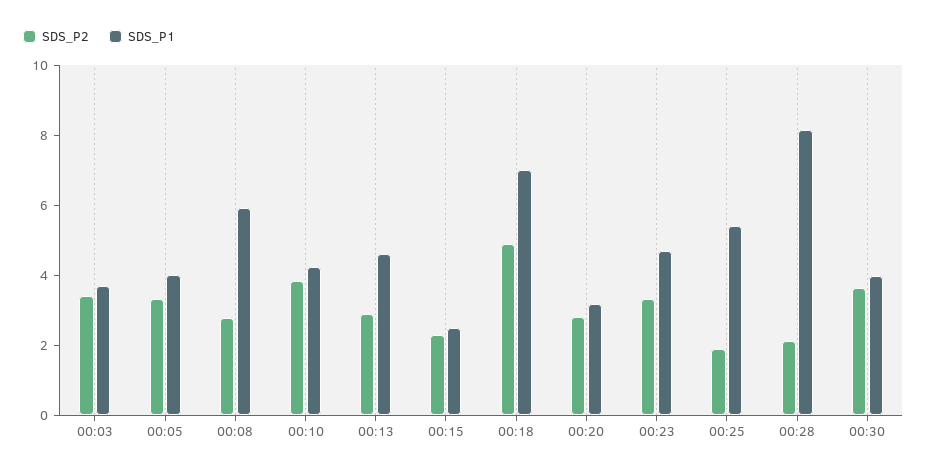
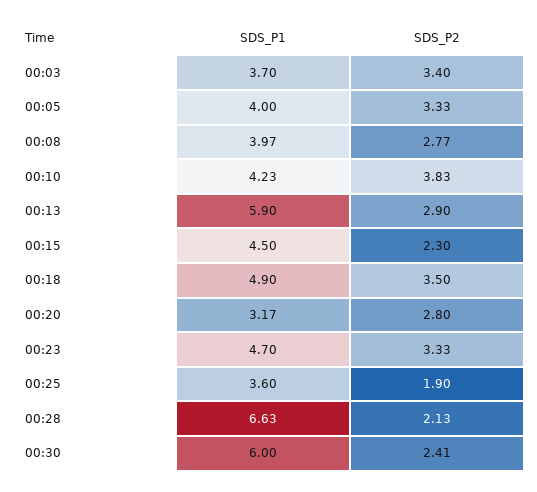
SDS_P1, 00:08: 6 -> 3.97
SDS_P1, 00:13: 4.5 -> 5.9
SDS_P1, 00:15: 2.5 -> 4.5
SDS_P2, 00:18: 5 -> 3.5
SDS_P1, 00:18: 7 -> 4.9
SDS_P1, 00:25: 5.5 -> 3.6
SDS_P1, 00:28: 8 -> 6.63
SDS_P2, 00:30: 3.5 -> 2.41
SDS_P1, 00:30: 4 -> 6

